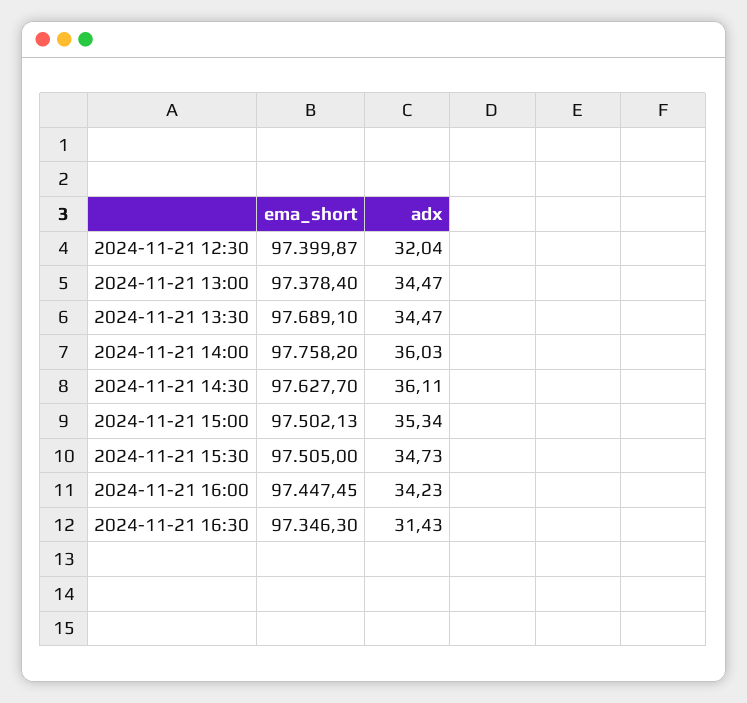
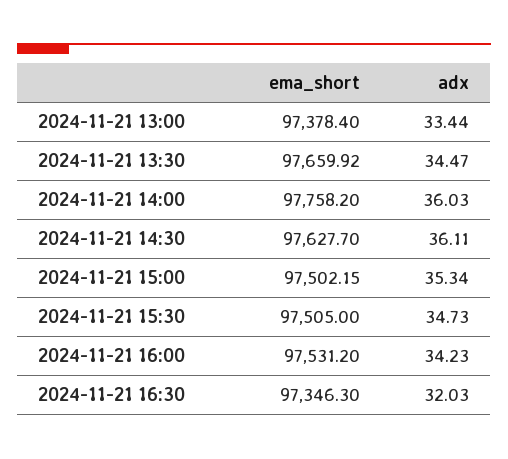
ema_short, 2024-11-21 12:30: 97399.87 -> none
adx, 2024-11-21 12:30: 32.04 -> none
adx, 2024-11-21 13:00: 34.47 -> 33.44
ema_short, 2024-11-21 13:30: 97689.1 -> 97659.92
ema_short, 2024-11-21 15:00: 97502.13 -> 97502.15
ema_short, 2024-11-21 16:00: 97447.45 -> 97531.2
adx, 2024-11-21 16:30: 31.43 -> 32.03

